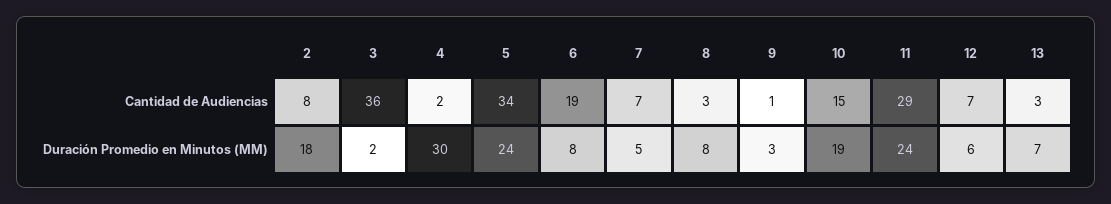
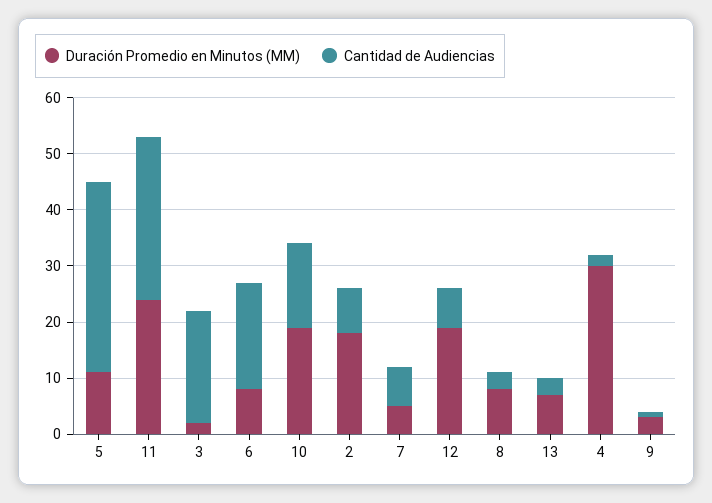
Cantidad de Audiencias, 3: 36 -> 20
Duración Promedio en Minutos (MM), 5: 24 -> 10
Duración Promedio en Minutos (MM), 12: 6 -> 20

